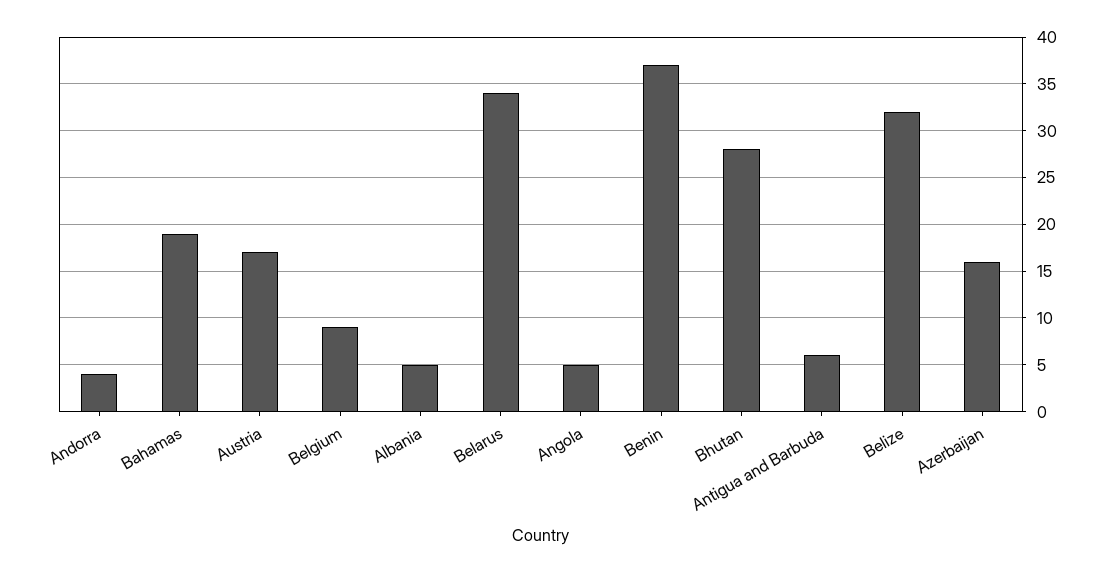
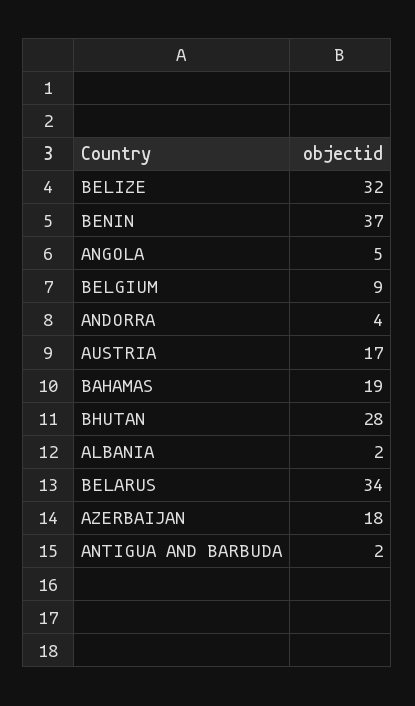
Albania: 5 -> 2
Antigua and Barbuda: 6 -> 2
Azerbaijan: 16 -> 18

